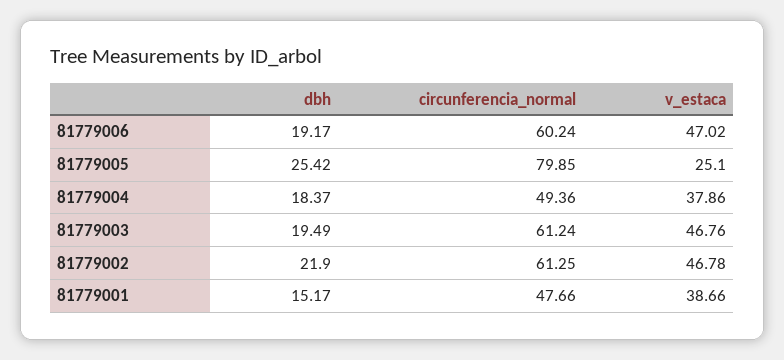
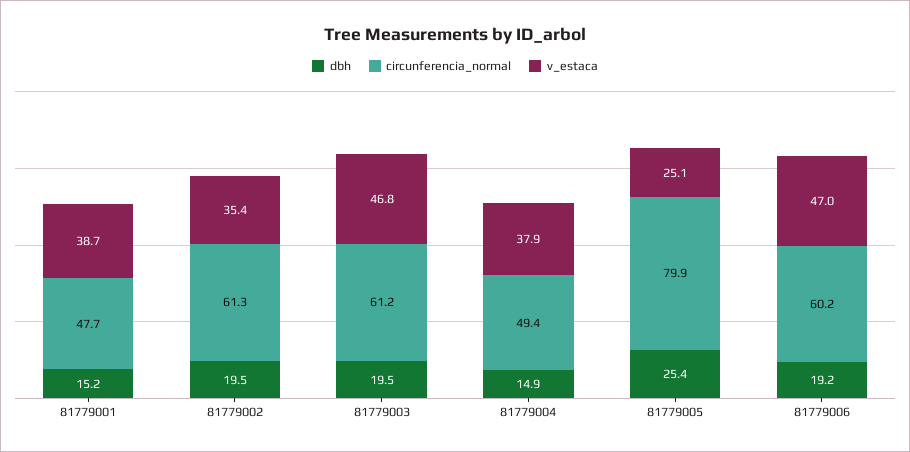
dbh, 81779004: 18.37 -> 14.9
dbh, 81779002: 21.9 -> 19.5
v_estaca, 81779002: 46.78 -> 35.4

